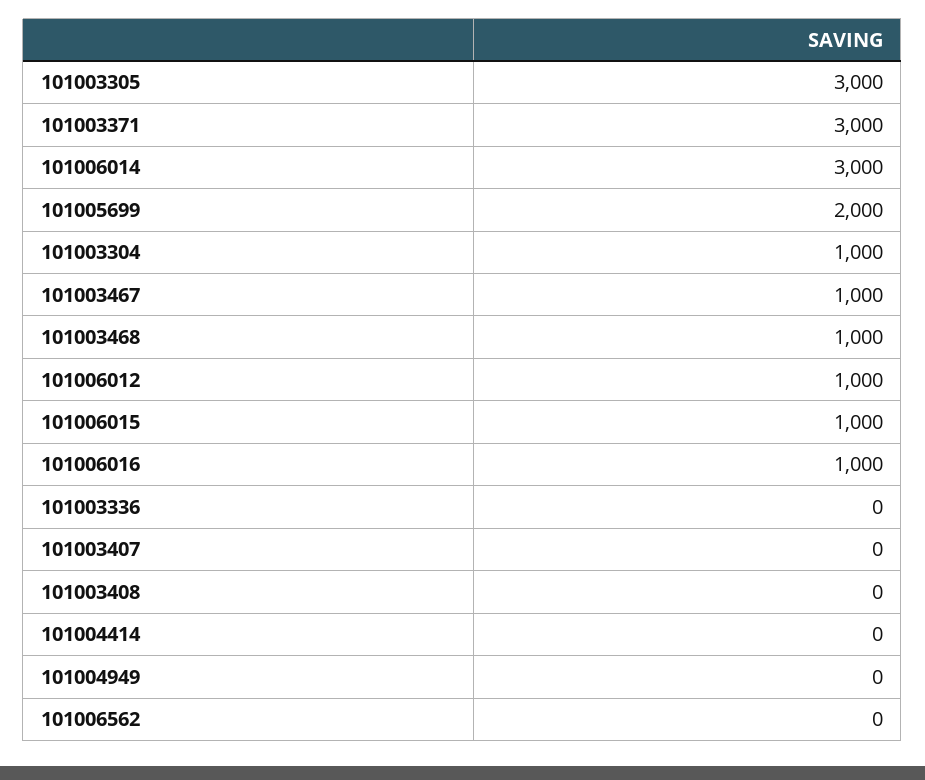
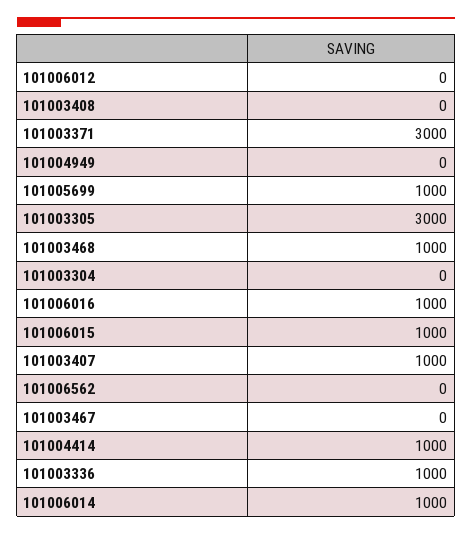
101006014: 3000 -> 1000
101005699: 2000 -> 1000
101003304: 1000 -> 0
101003467: 1000 -> 0
101006012: 1000 -> 0
101003336: 0 -> 1000
101003407: 0 -> 1000
101004414: 0 -> 1000

